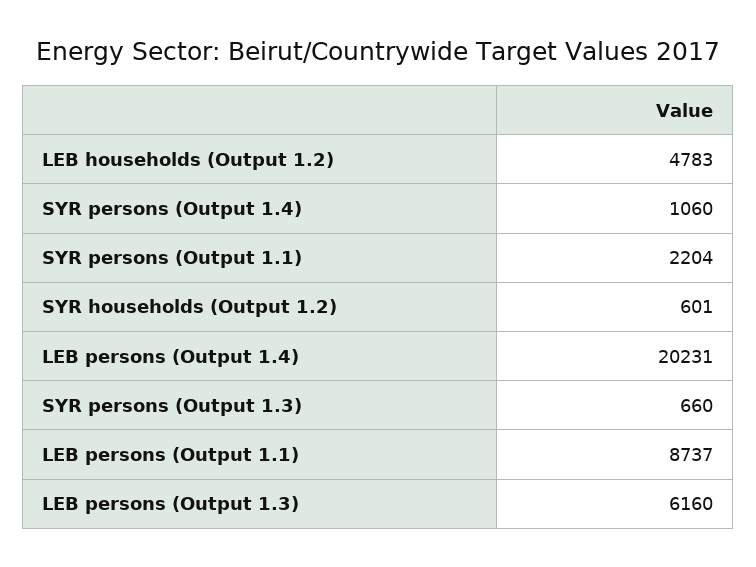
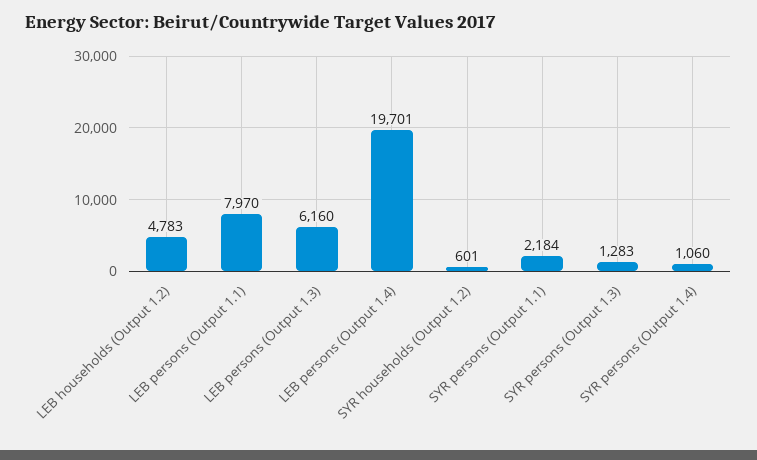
SYR persons (Output 1.1): 2204 -> 2184
LEB persons (Output 1.4): 20231 -> 19701
SYR persons (Output 1.3): 660 -> 1283
LEB persons (Output 1.1): 8737 -> 7970

